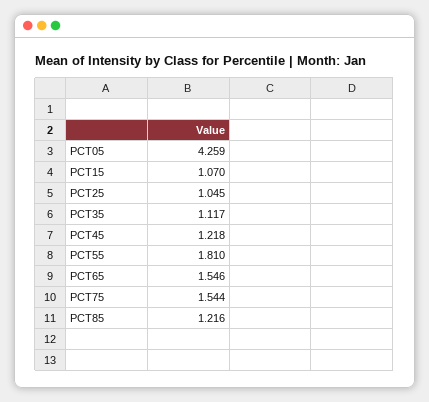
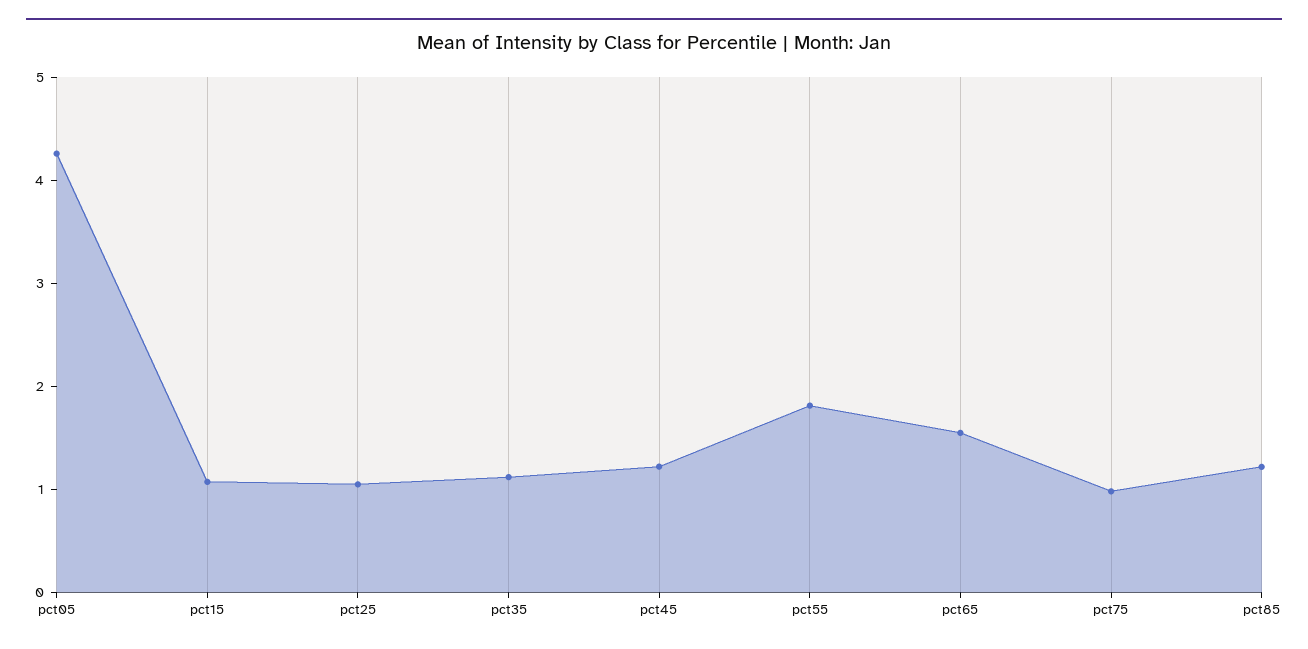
PCT75: 1.544 -> 1

